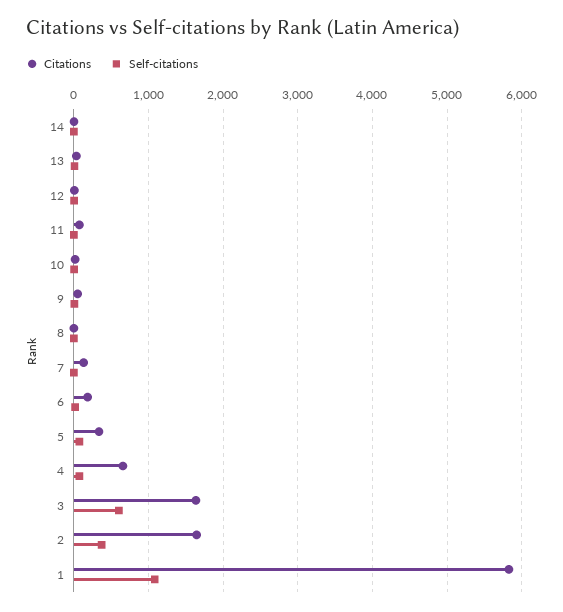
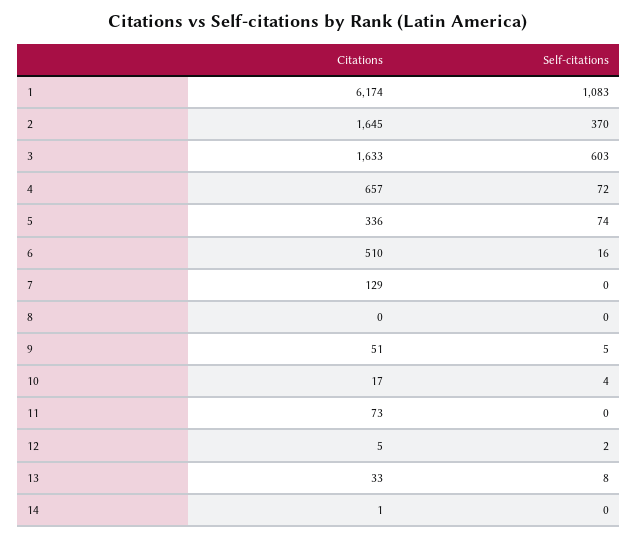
Citations, 6: 200 -> 510
Citations, 1: 5800 -> 6174

